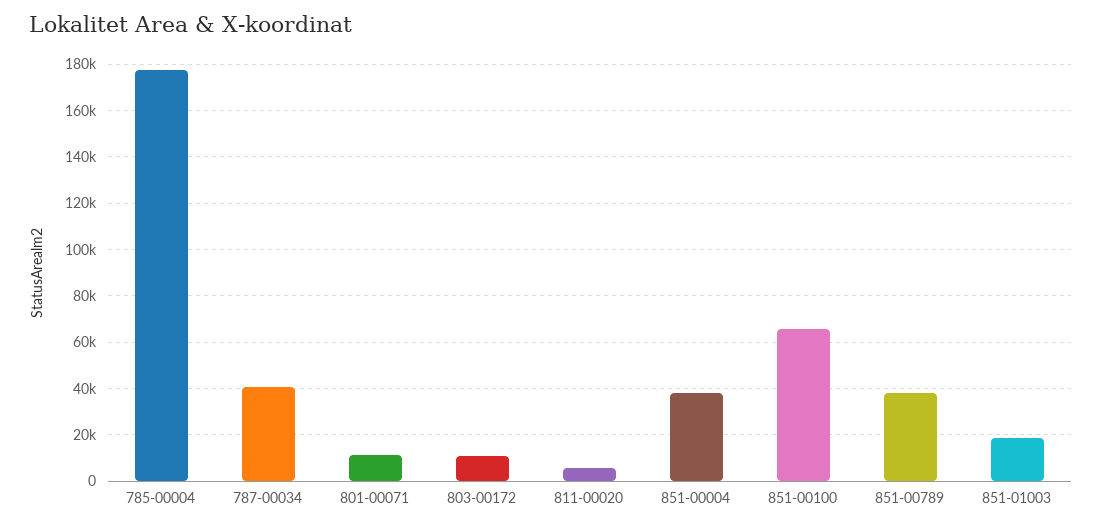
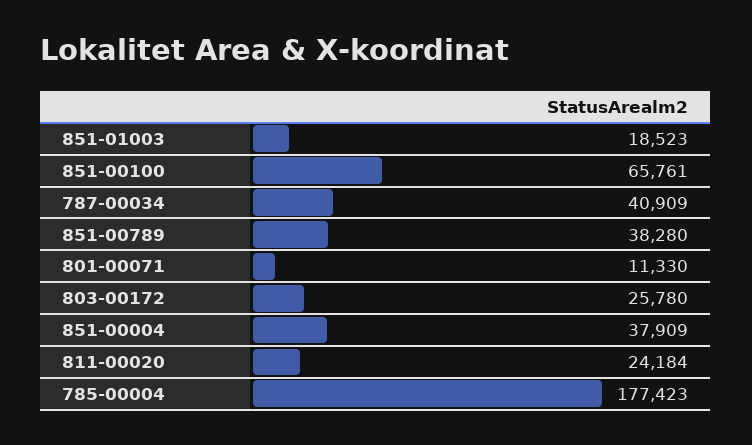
803-00172: 10000 -> 25780
811-00020: 5000 -> 24184

